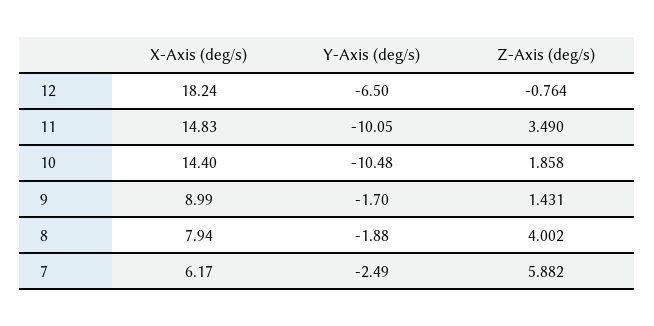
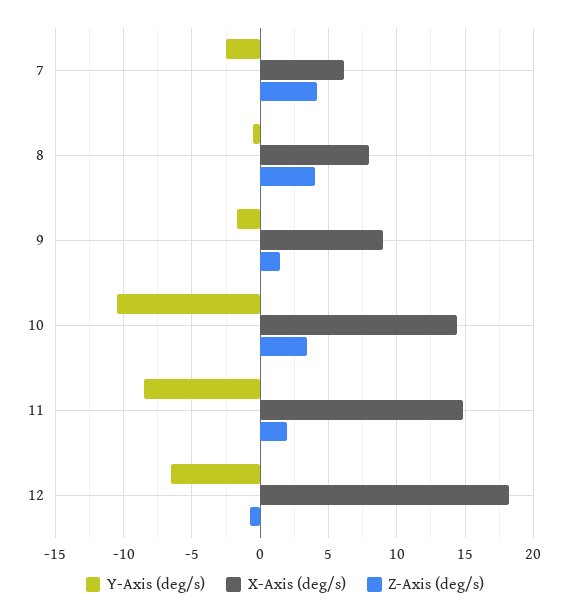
Y-Axis (deg/s), 11: -10.05 -> -8.5
Z-Axis (deg/s), 11: 3.49 -> 2
Z-Axis (deg/s), 10: 1.858 -> 3.5
Y-Axis (deg/s), 8: -1.88 -> -0.5
Z-Axis (deg/s), 7: 5.882 -> 4

